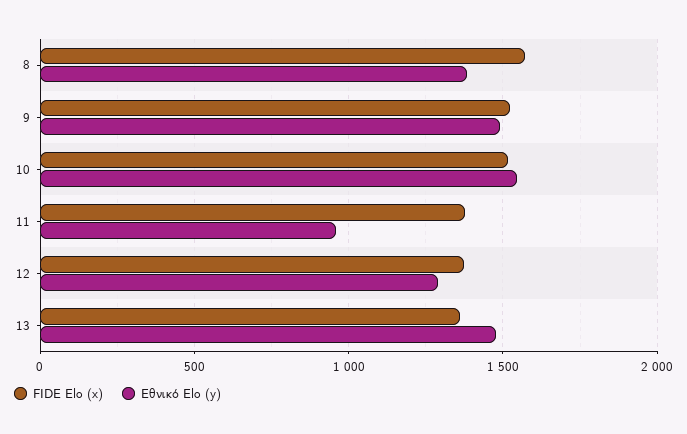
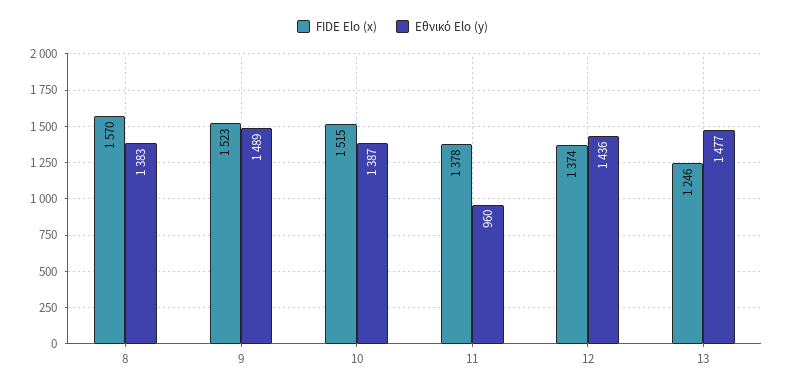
Εθνικό Elo (y), 10: 1550 -> 1387
Εθνικό Elo (y), 12: 1300 -> 1436
FIDE Elo (x), 13: 1350 -> 1246

